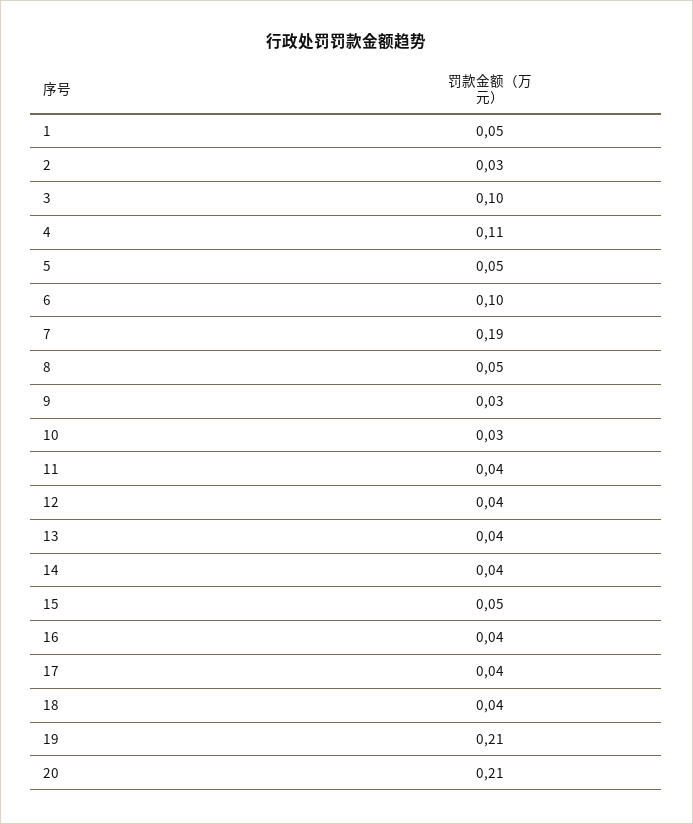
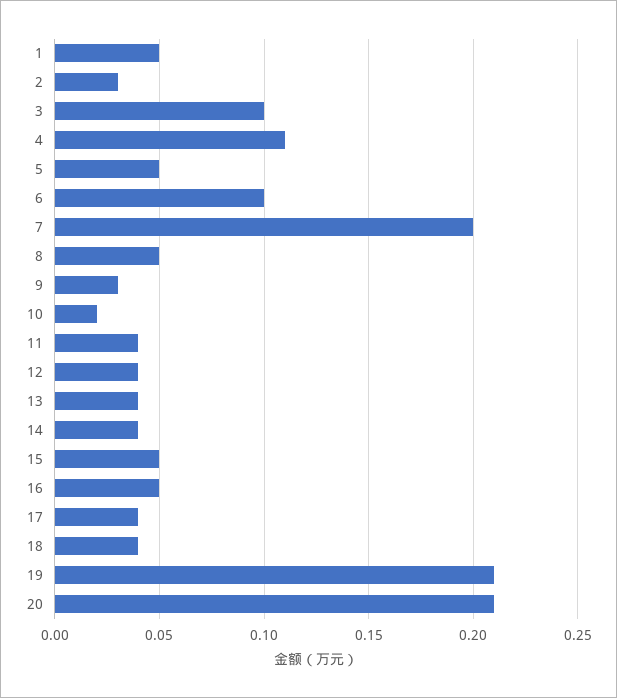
7: 0.19 -> 0.2
10: 0.03 -> 0.02
16: 0.04 -> 0.05

